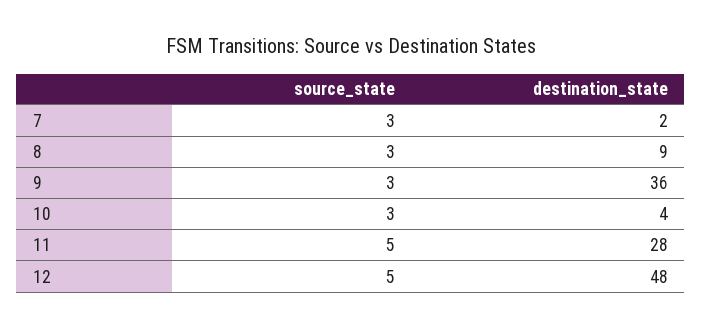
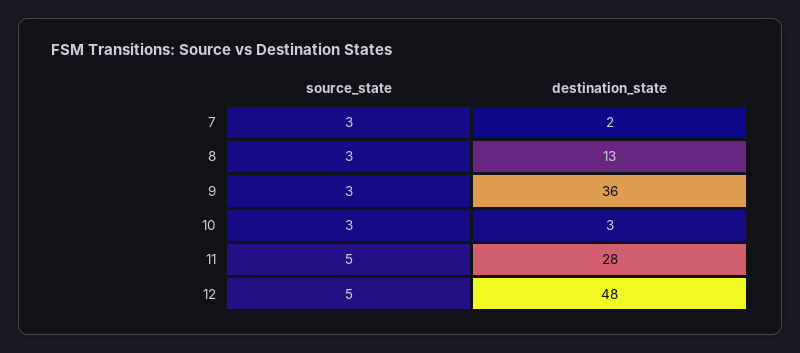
destination_state, 8: 9 -> 13
destination_state, 10: 4 -> 3

